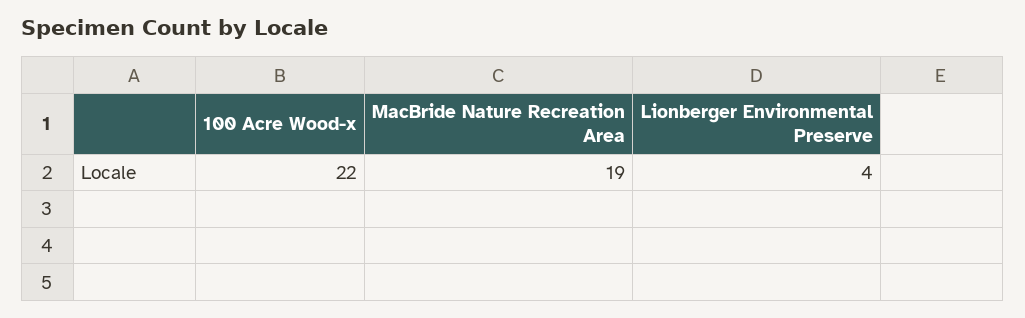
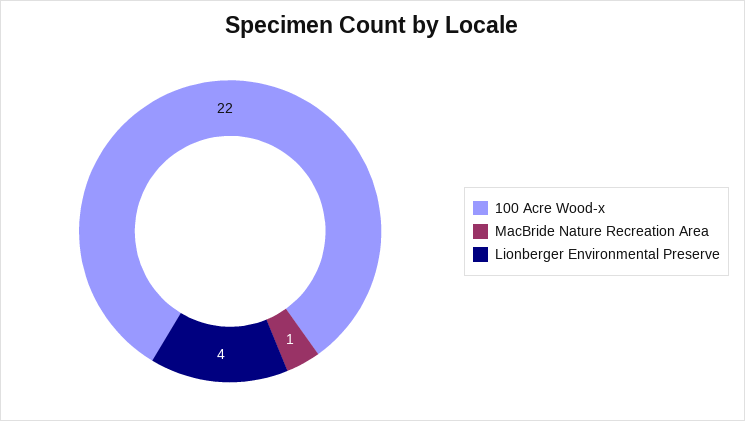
MacBride Nature Recreation Area: 19 -> 1

